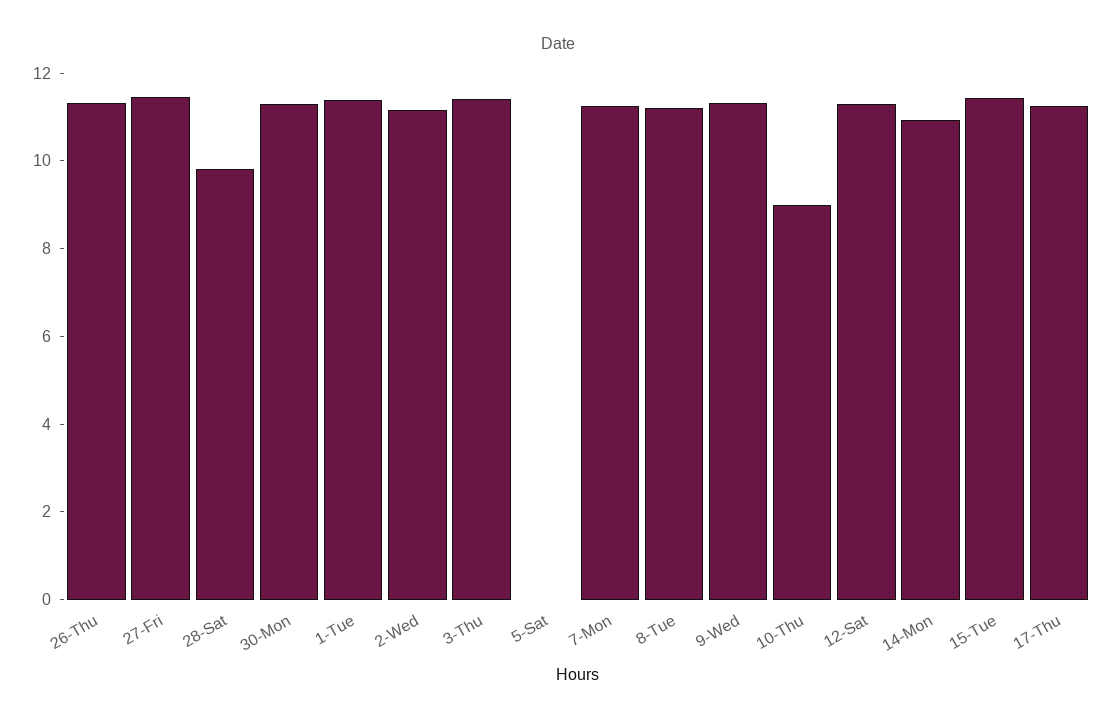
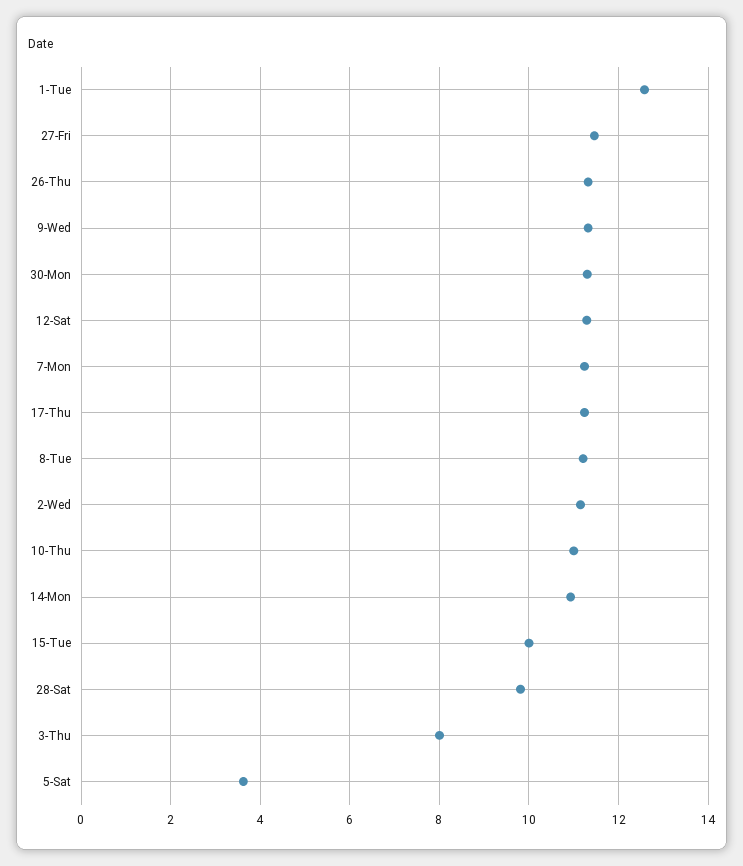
1-Tue: 11.5 -> 12.6
3-Thu: 11.5 -> 8
5-Sat: 0 -> 3.6
10-Thu: 9 -> 11
15-Tue: 11.5 -> 10

